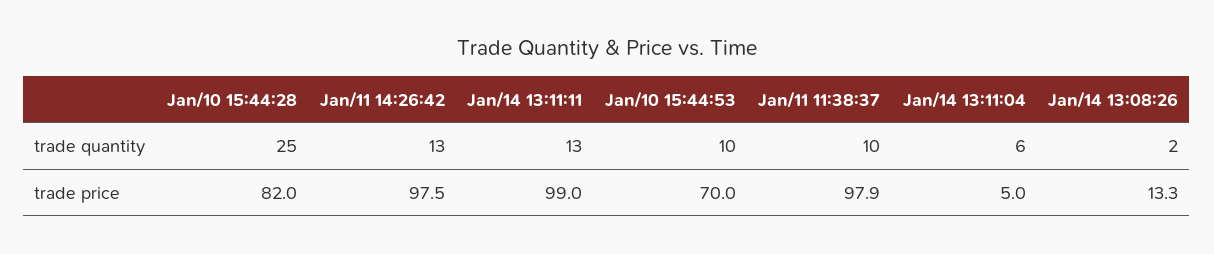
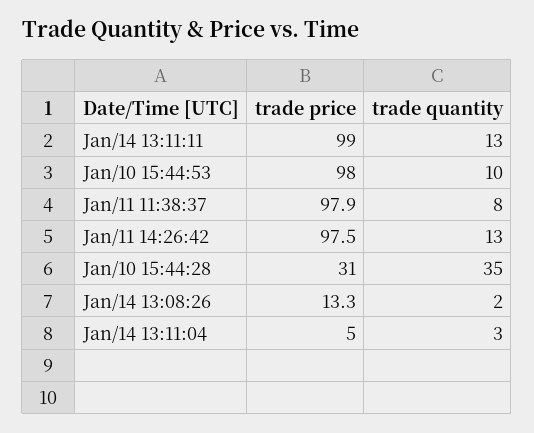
Jan/10 15:44:28, trade quantity: 25 -> 35
Jan/11 11:38:37, trade quantity: 10 -> 8
Jan/14 13:11:04, trade quantity: 6 -> 3
Jan/10 15:44:28, trade price: 82 -> 31
Jan/10 15:44:53, trade price: 70 -> 98

